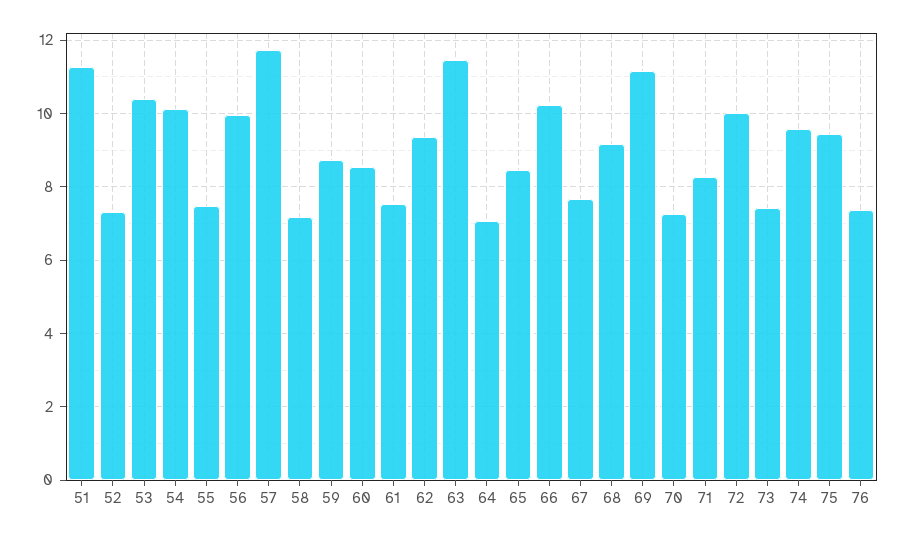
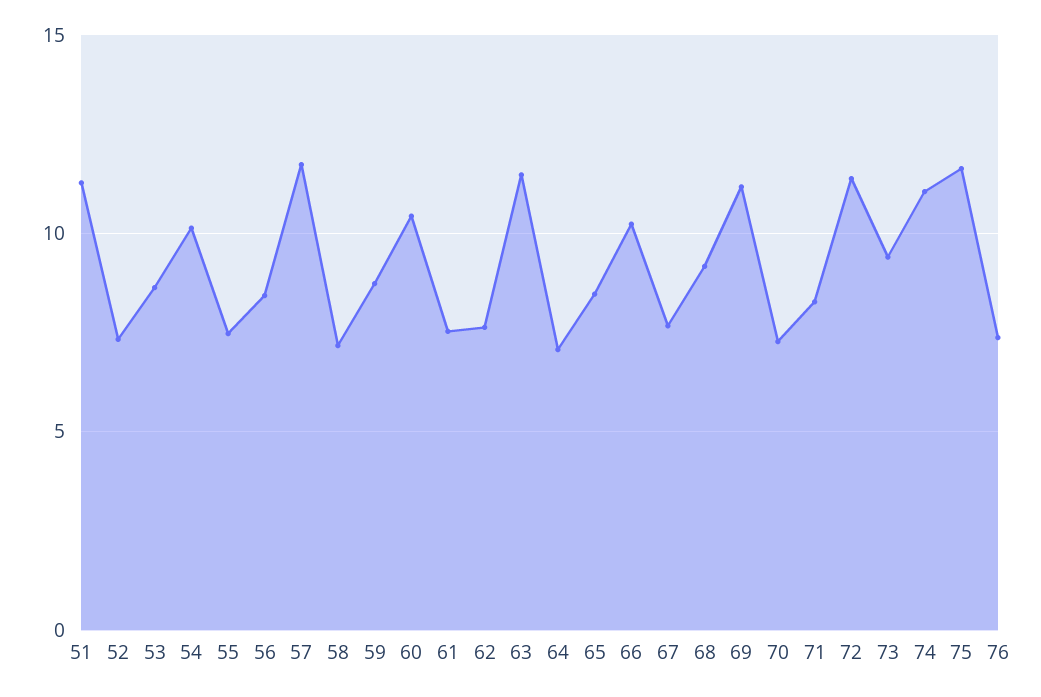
53: 10.4 -> 8.5
56: 10 -> 8.5
60: 8.6 -> 10.5
62: 9.4 -> 7.5
72: 10 -> 11.5
73: 7.4 -> 9.5
74: 9.6 -> 11
75: 9.4 -> 11.5

